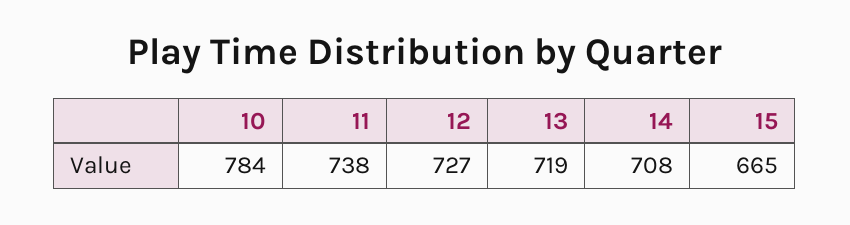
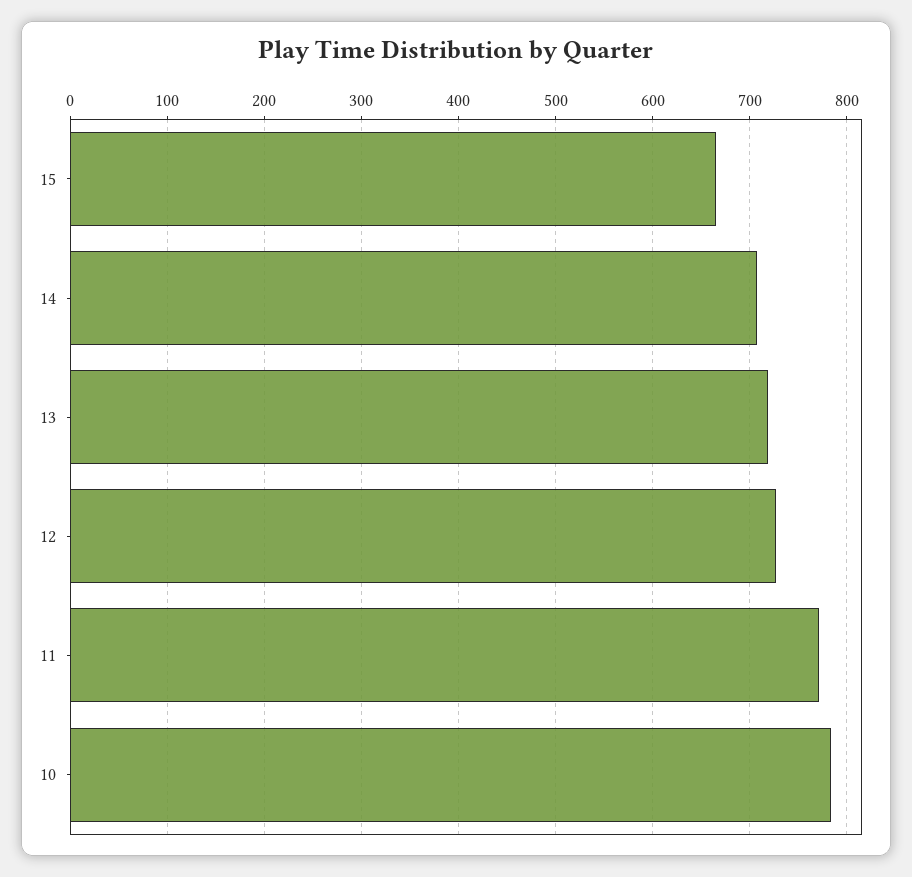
11: 738 -> 770

